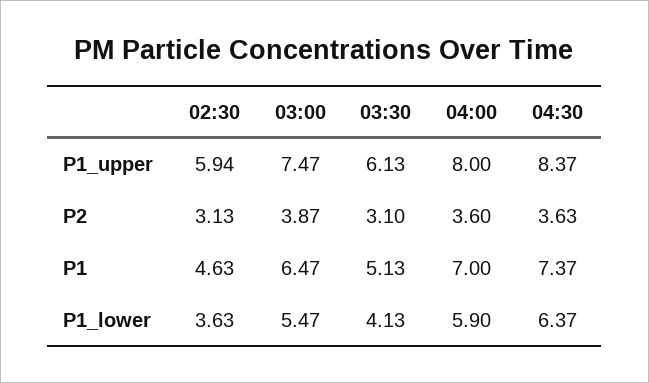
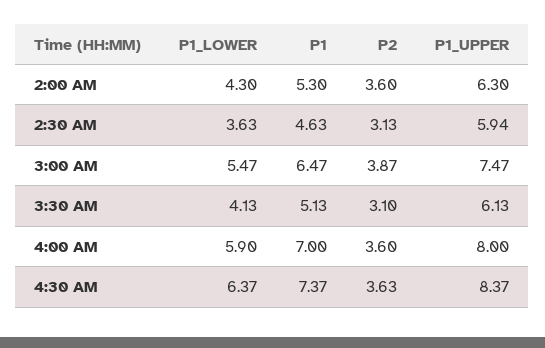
2:00 AM, P1_lower: none -> 4.3
2:00 AM, P1: none -> 5.3
2:00 AM, P2: none -> 3.6
2:00 AM, P1_upper: none -> 6.3

